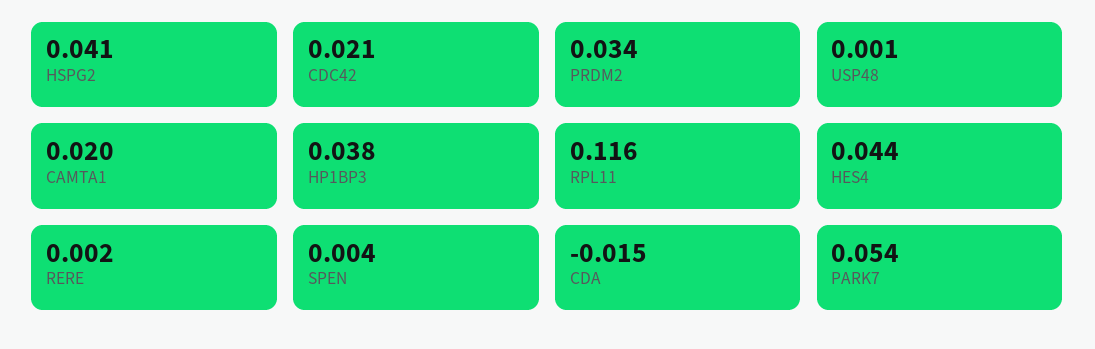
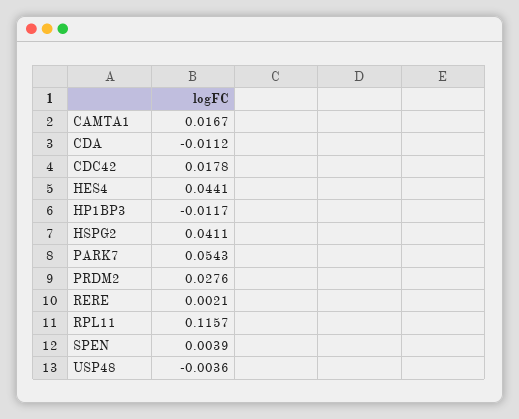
CDC42: 0.021 -> 0.0178
PRDM2: 0.034 -> 0.0276
USP48: 0.001 -> -0.0036
CAMTA1: 0.02 -> 0.0167
HP1BP3: 0.038 -> -0.0117
CDA: -0.015 -> -0.0112

